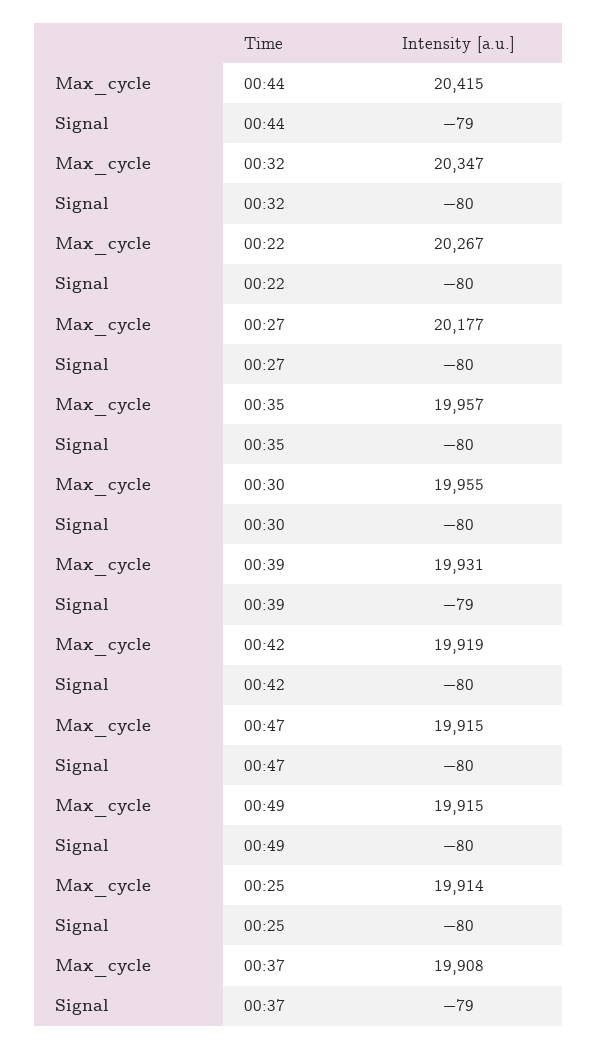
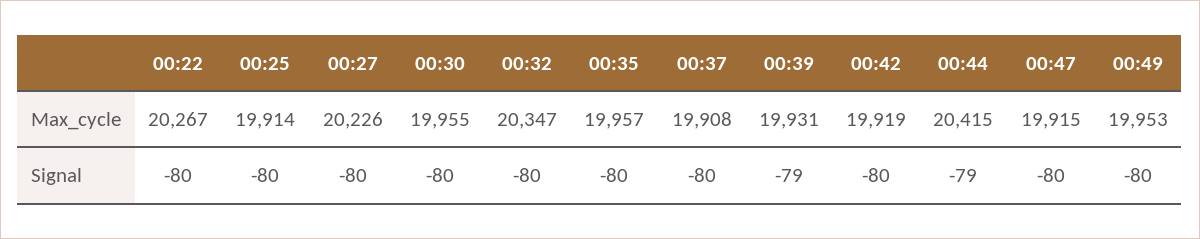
Max_cycle, 00:27: 20177 -> 20226
Max_cycle, 00:49: 19915 -> 19953
Signal, 00:37: -79 -> -80

